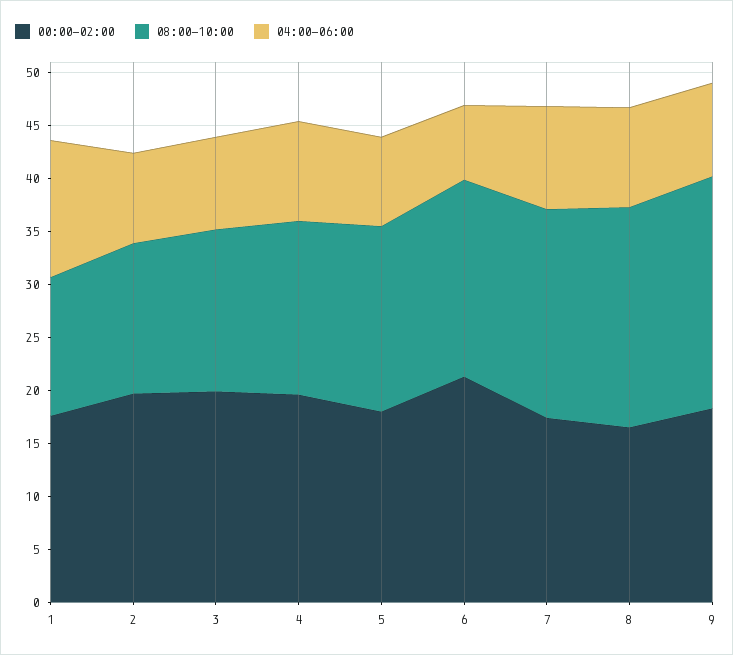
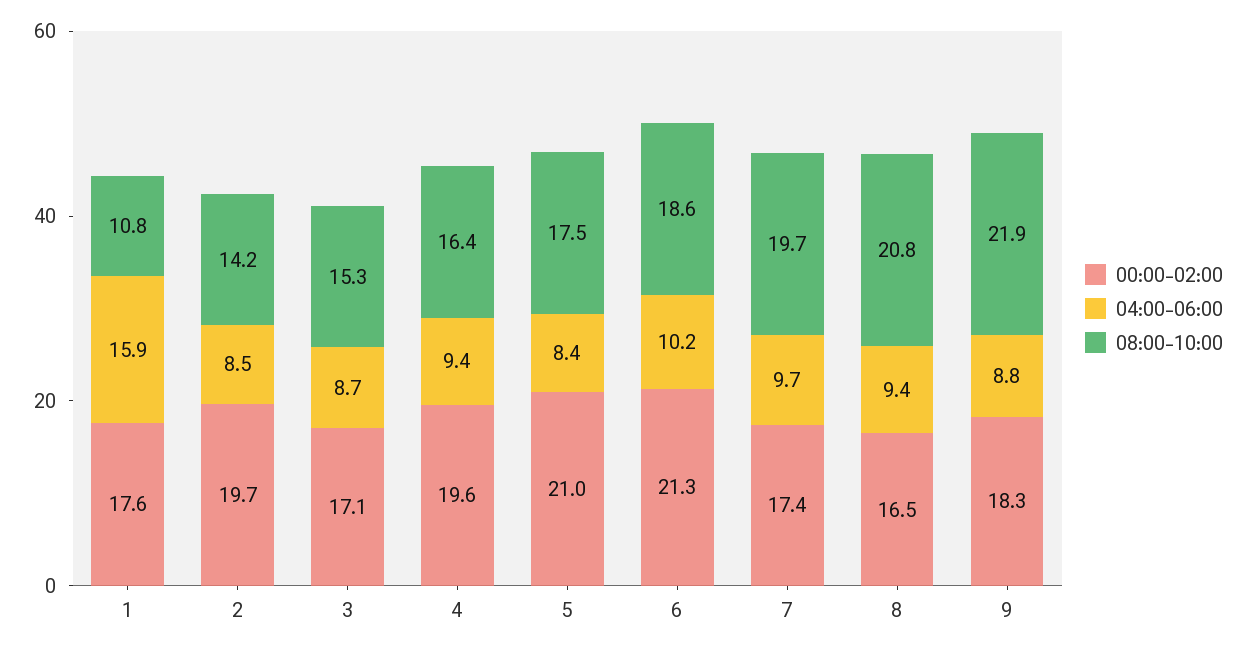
08:00-10:00, 1: 13 -> 10.8
04:00-06:00, 1: 13 -> 15.9
00:00-02:00, 3: 20 -> 17.1
00:00-02:00, 5: 18 -> 21
04:00-06:00, 6: 7 -> 10.2

